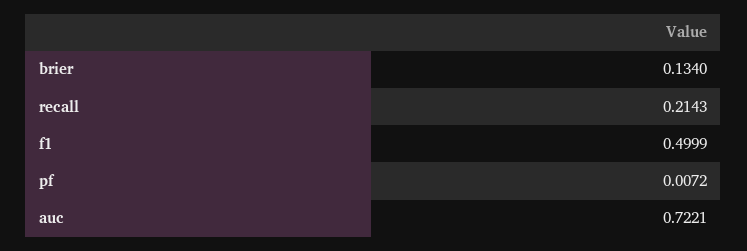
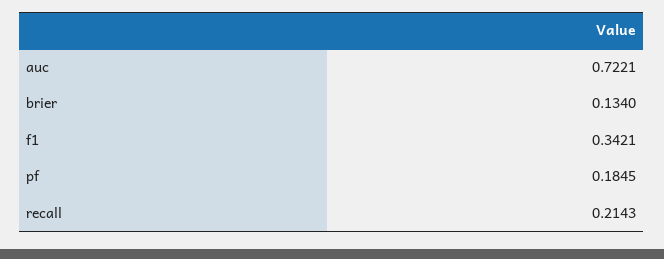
f1: 0.4999 -> 0.3421
pf: 0.0072 -> 0.1845

